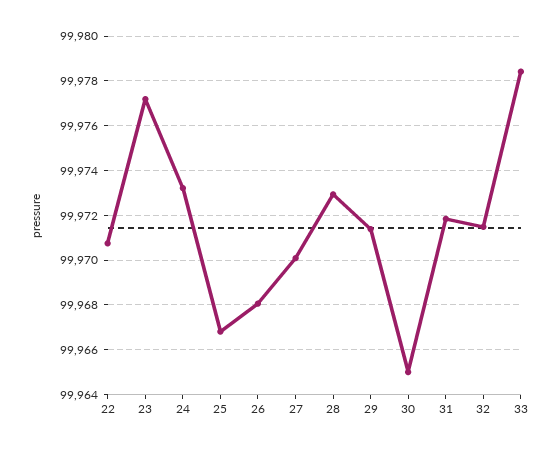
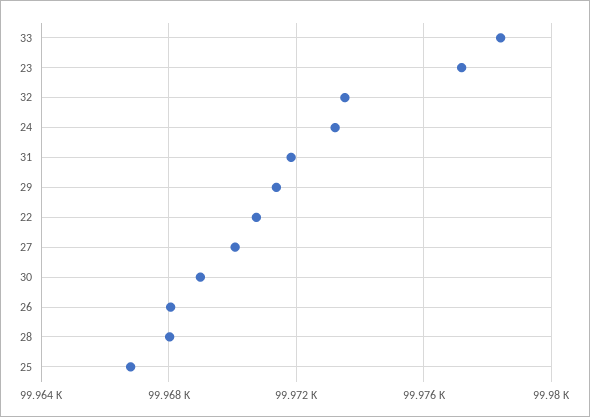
28: 99973 -> 99968
30: 99965 -> 99969
32: 99971.5 -> 99973.5

